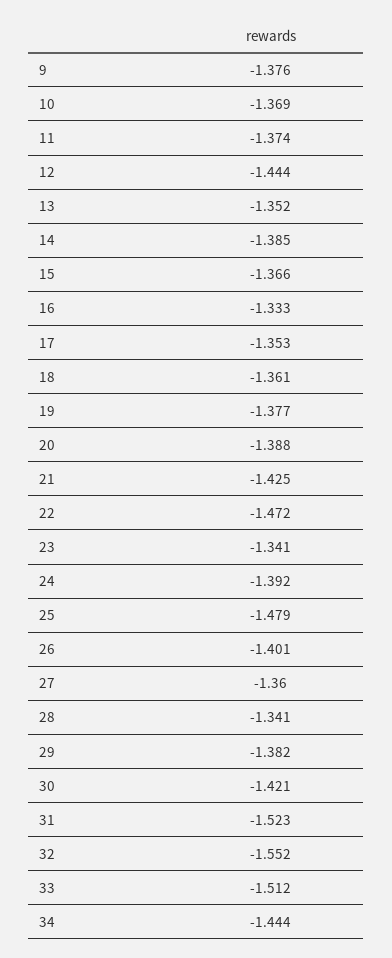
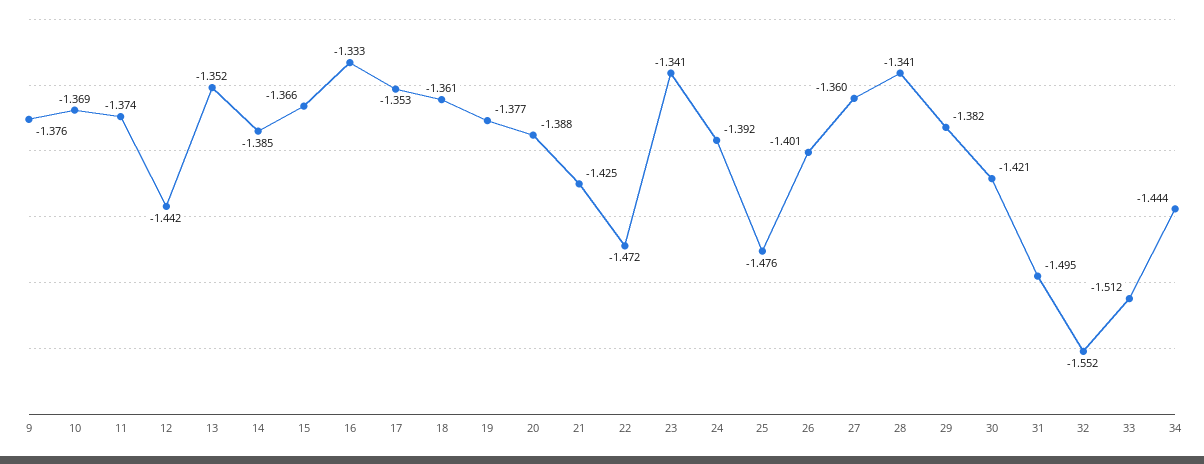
12: -1.444 -> -1.442
25: -1.479 -> -1.476
31: -1.523 -> -1.495

